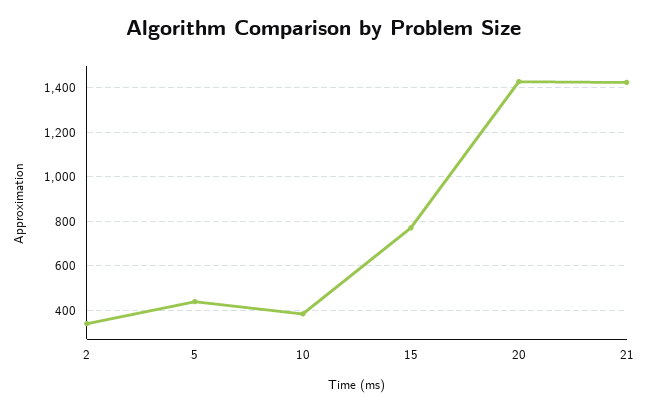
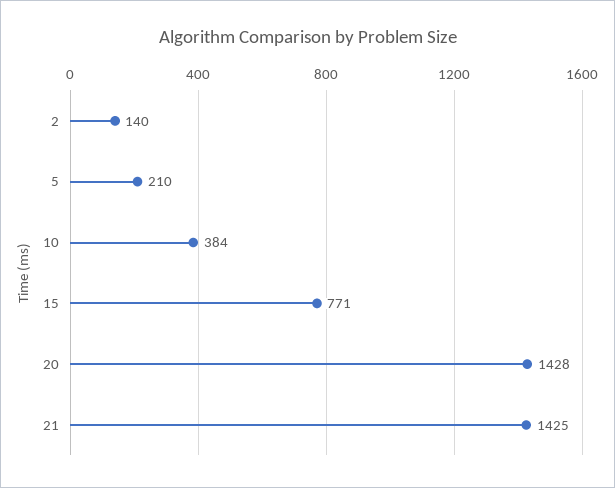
2: 350 -> 140
5: 450 -> 210

